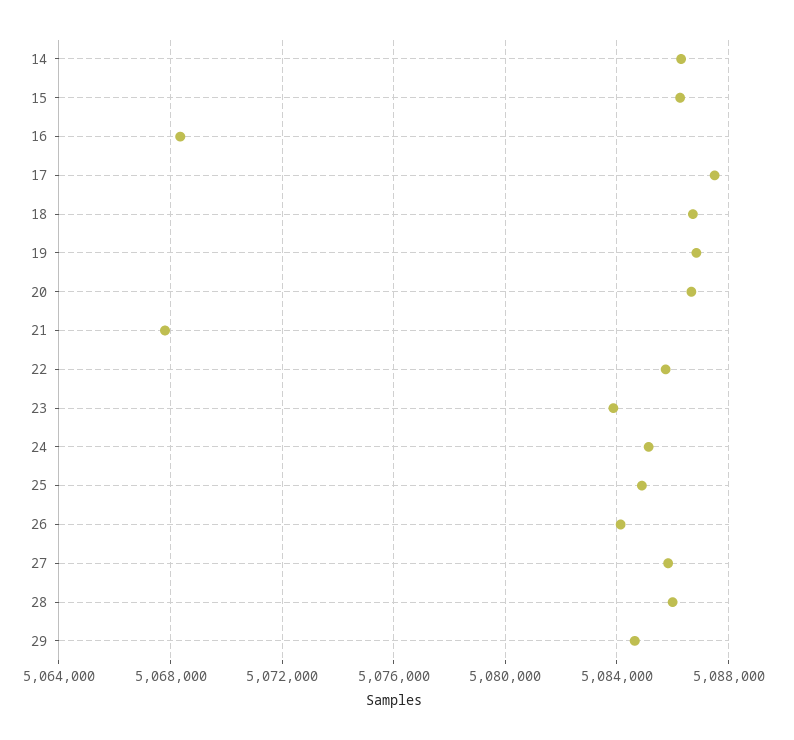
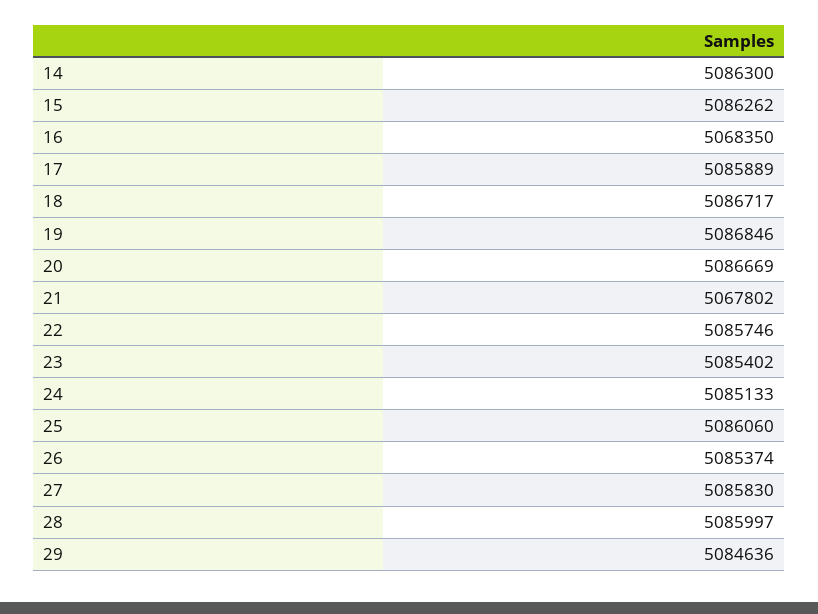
17: 5087500 -> 5085889
23: 5084000 -> 5085402
25: 5085000 -> 5086060
26: 5084000 -> 5085374

